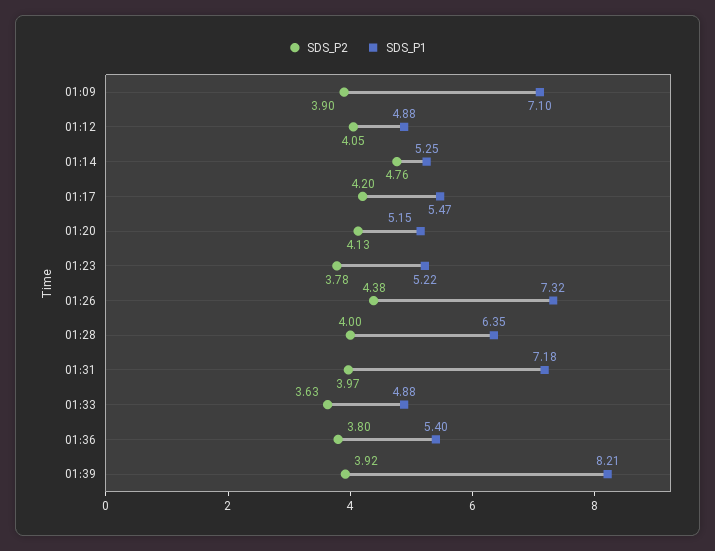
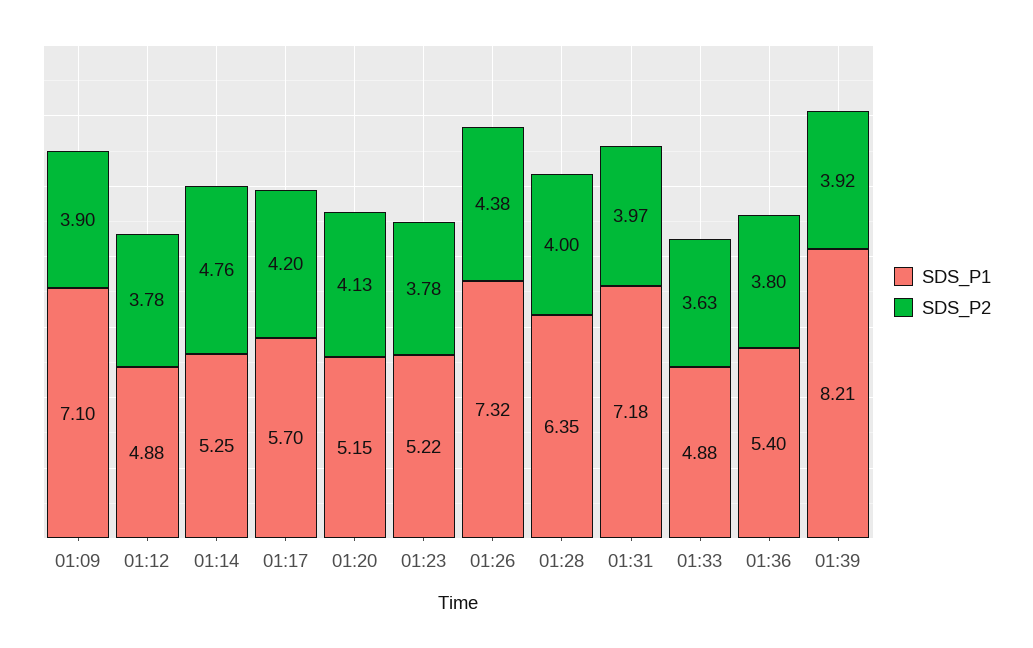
SDS_P2, 01:12: 4.05 -> 3.78
SDS_P1, 01:17: 5.47 -> 5.7

